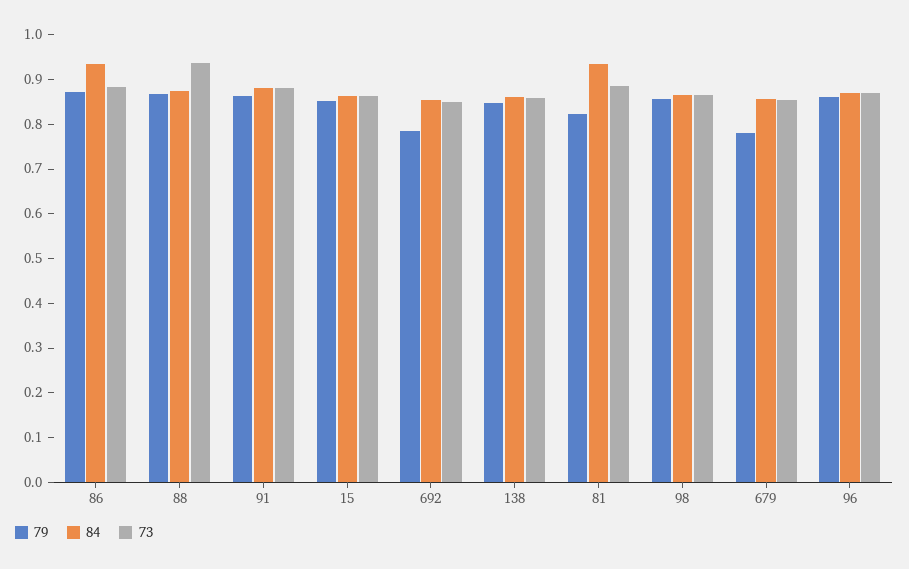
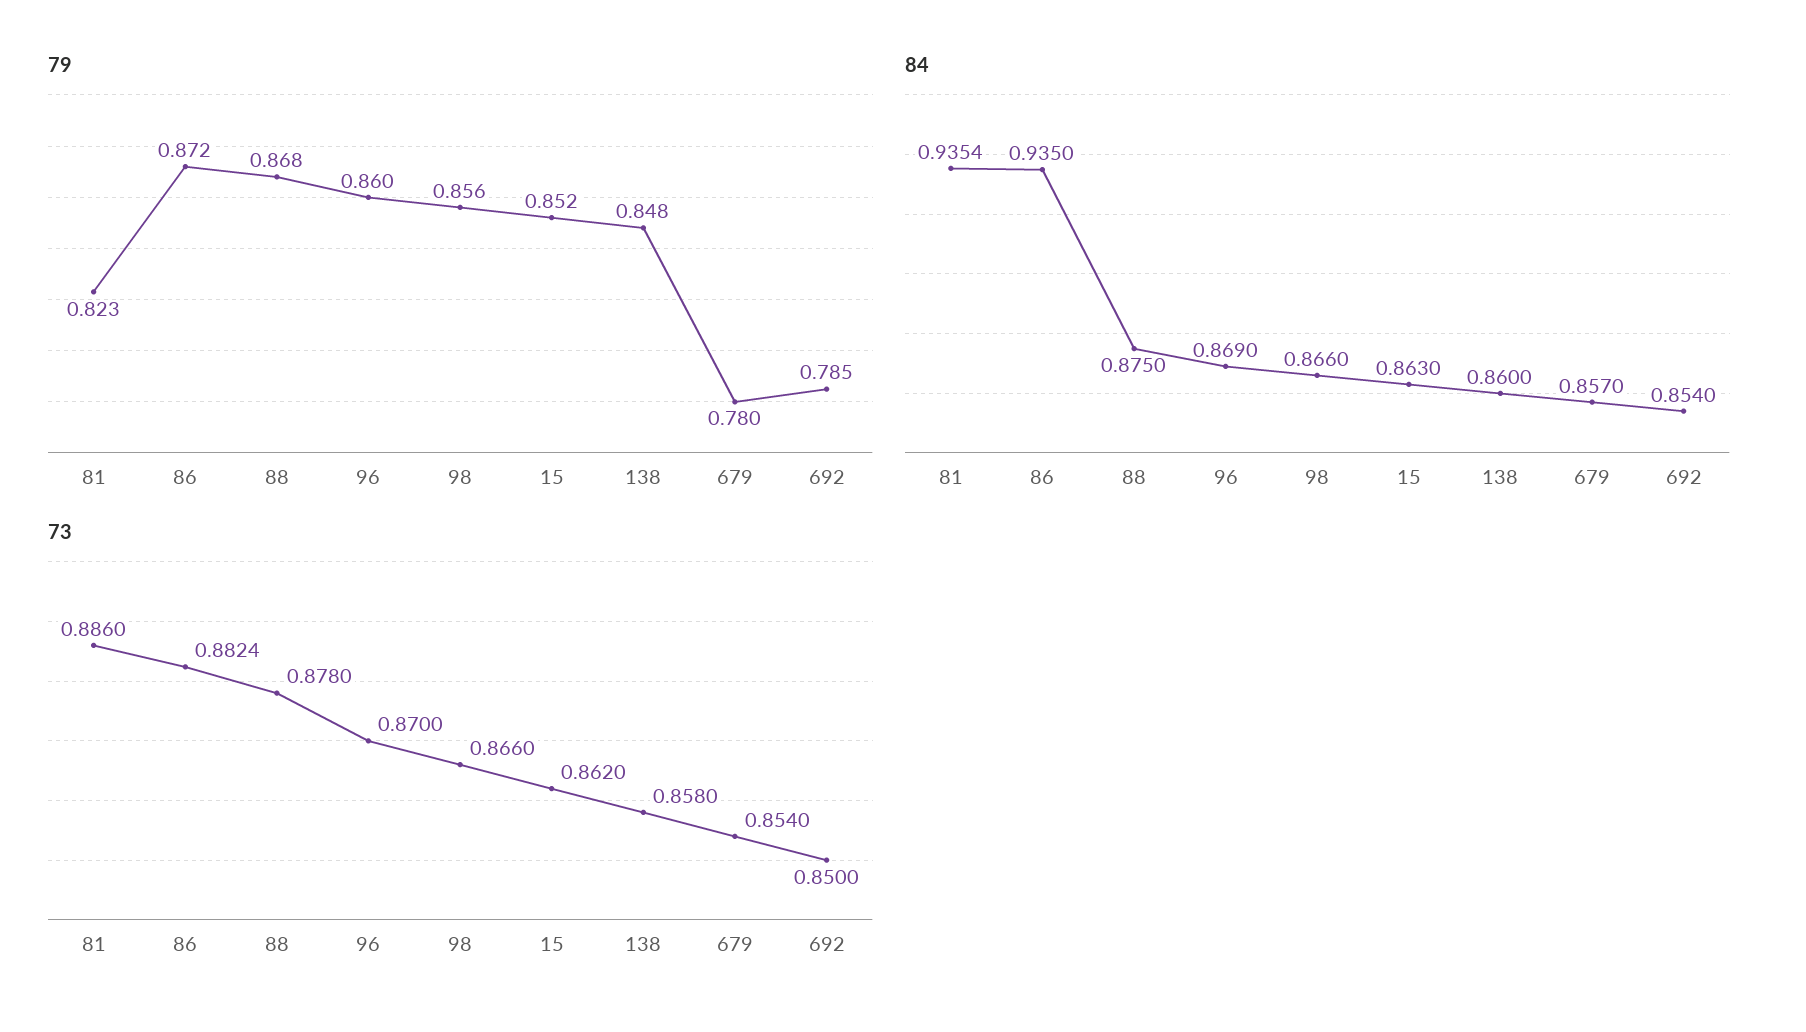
73, 88: 0.94 -> 0.878
79, 91: 0.86 -> none
84, 91: 0.88 -> none
73, 91: 0.88 -> none

